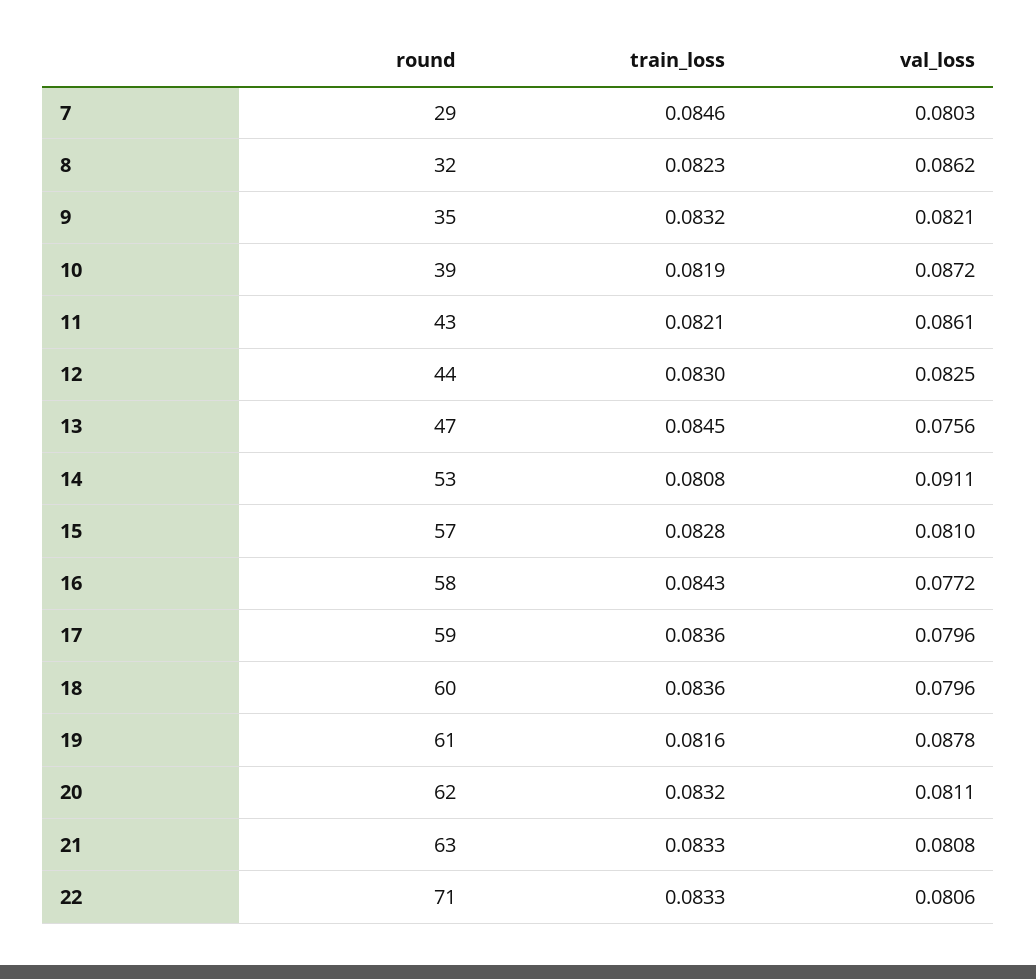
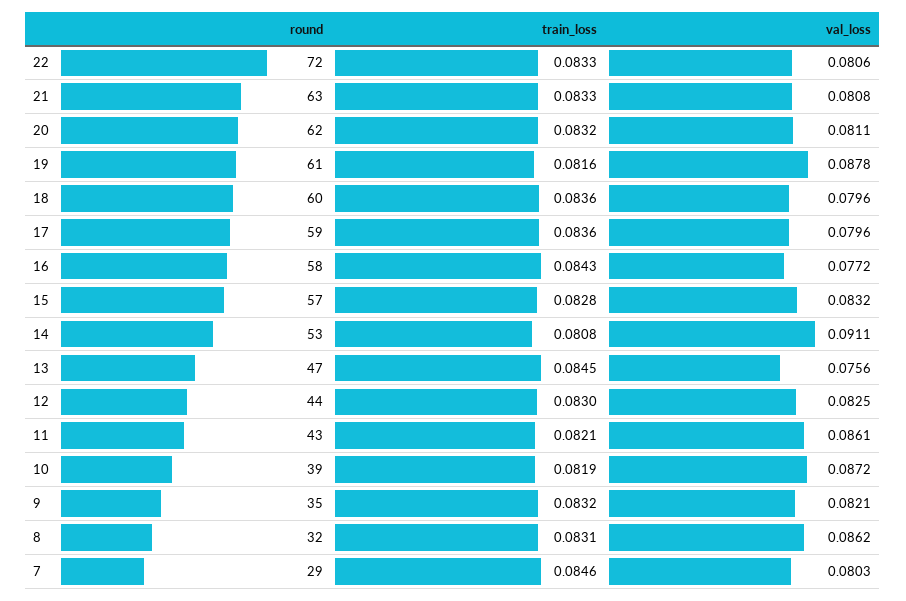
train_loss, 8: 0.0823 -> 0.0831
val_loss, 15: 0.081 -> 0.0832
round, 22: 71 -> 72

